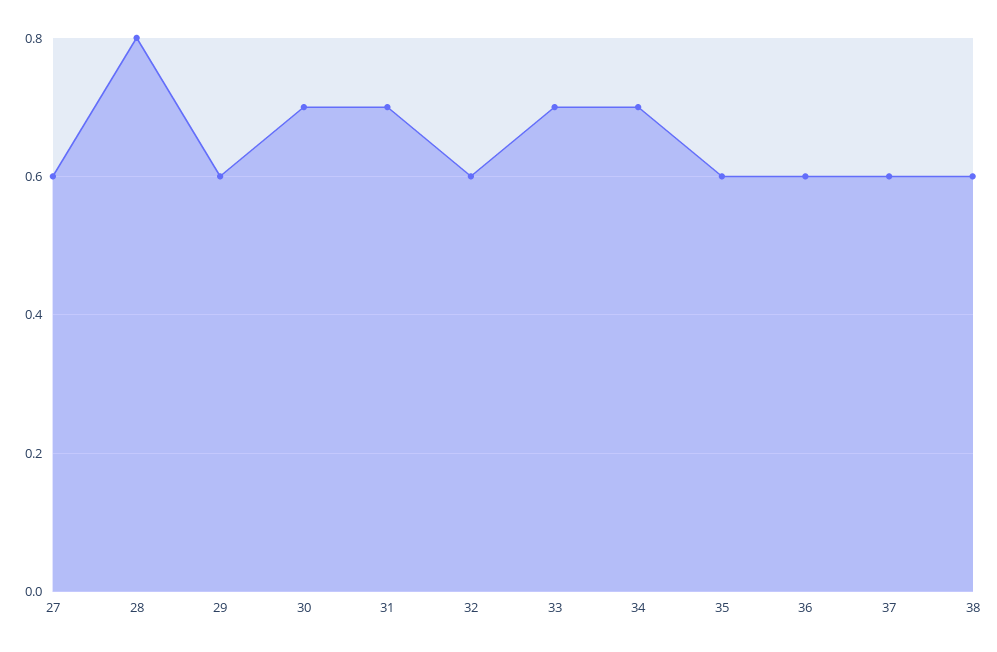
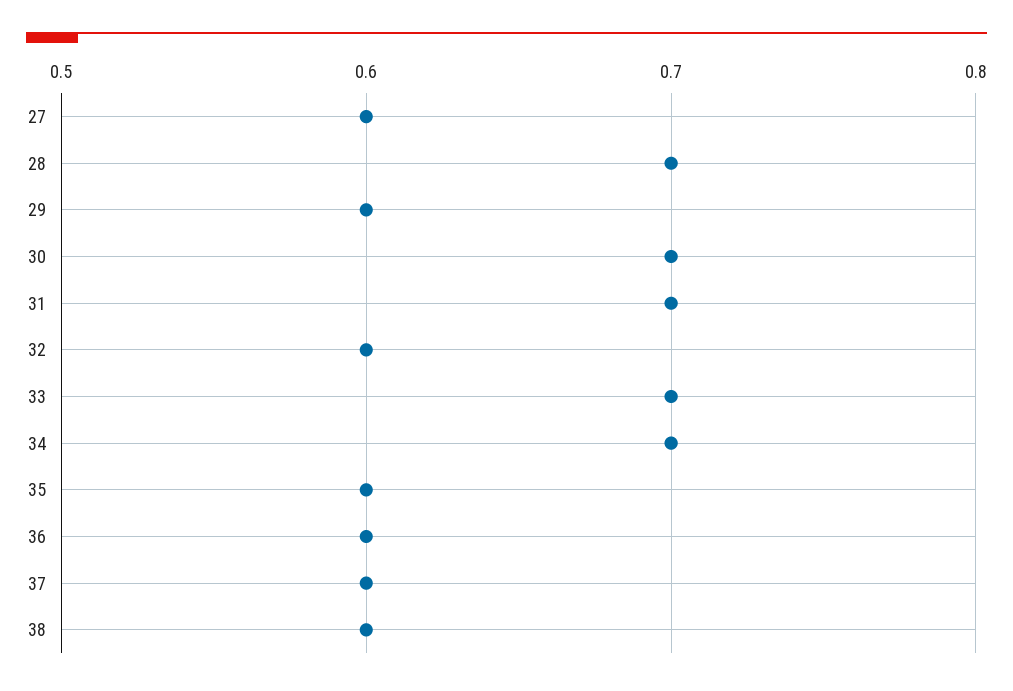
28: 0.8 -> 0.7

